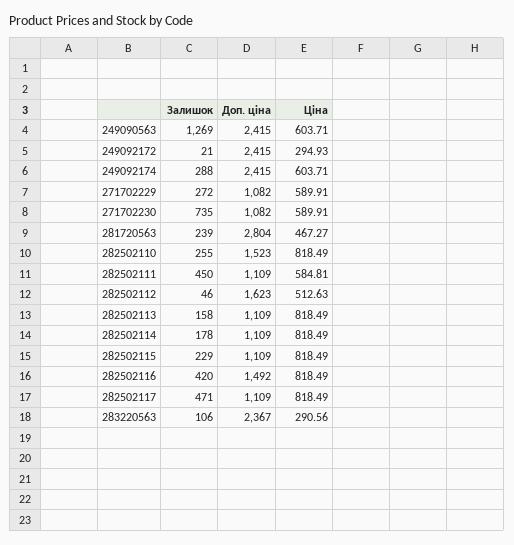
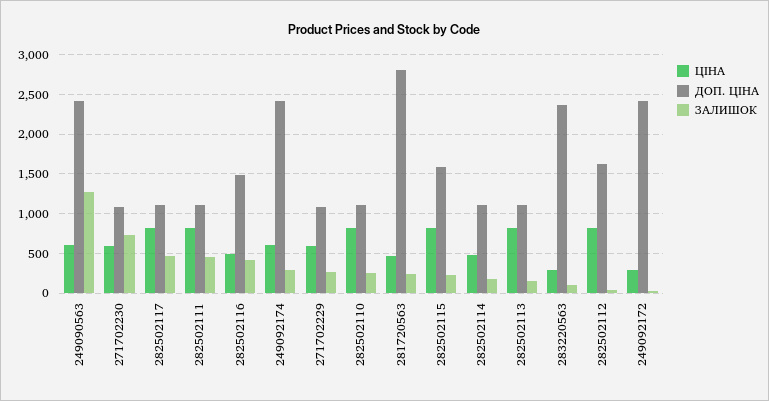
Доп. ціна, 282502110: 1523 -> 1100
Ціна, 282502111: 584.81 -> 800
Ціна, 282502112: 512.63 -> 800
Ціна, 282502114: 818.49 -> 500
Доп. ціна, 282502115: 1109 -> 1600
Ціна, 282502116: 818.49 -> 500

